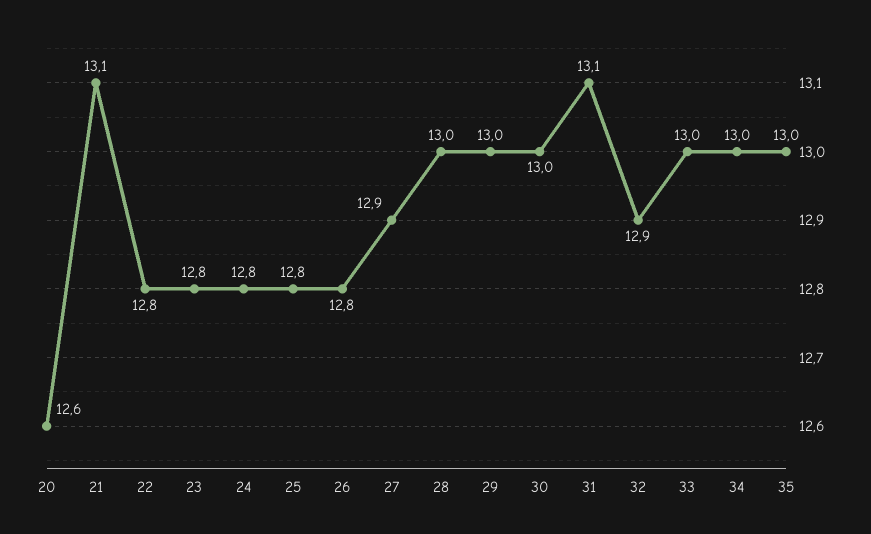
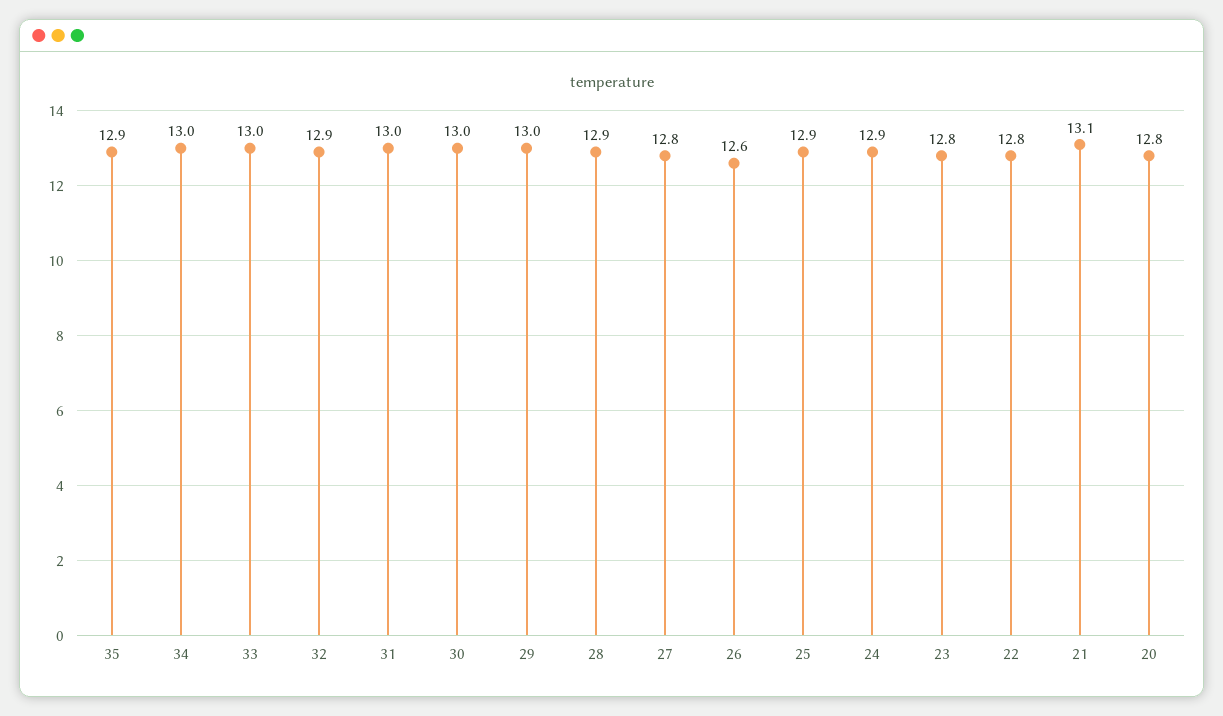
20: 12.6 -> 12.8
24: 12.8 -> 12.9
25: 12.8 -> 12.9
26: 12.8 -> 12.6
27: 12.9 -> 12.8
28: 13 -> 12.9
31: 13.1 -> 13
35: 13 -> 12.9

